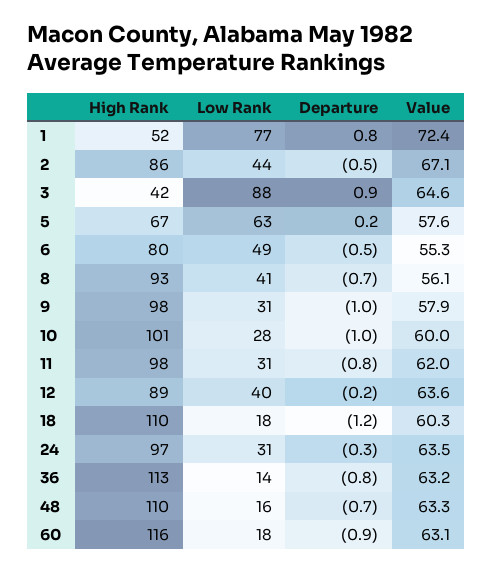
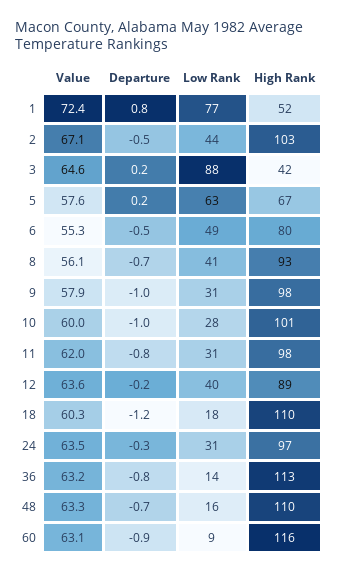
High Rank, 2: 86 -> 103
Departure, 3: 0.9 -> 0.2
Low Rank, 60: 18 -> 9

